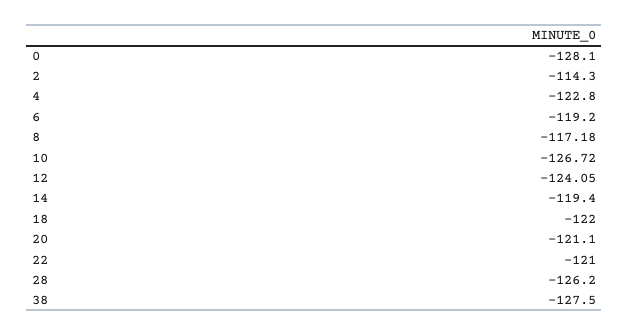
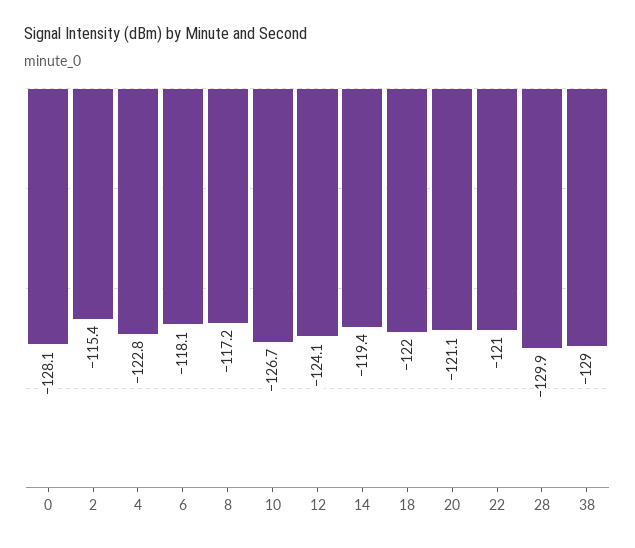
2: -114.3 -> -115.4
6: -119.2 -> -118.1
28: -126.2 -> -129.9
38: -127.5 -> -129

